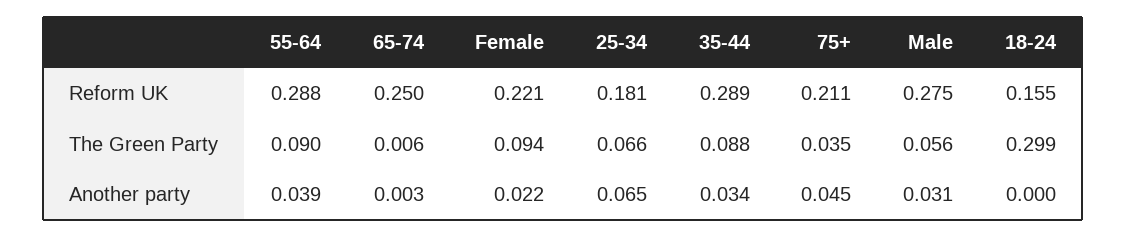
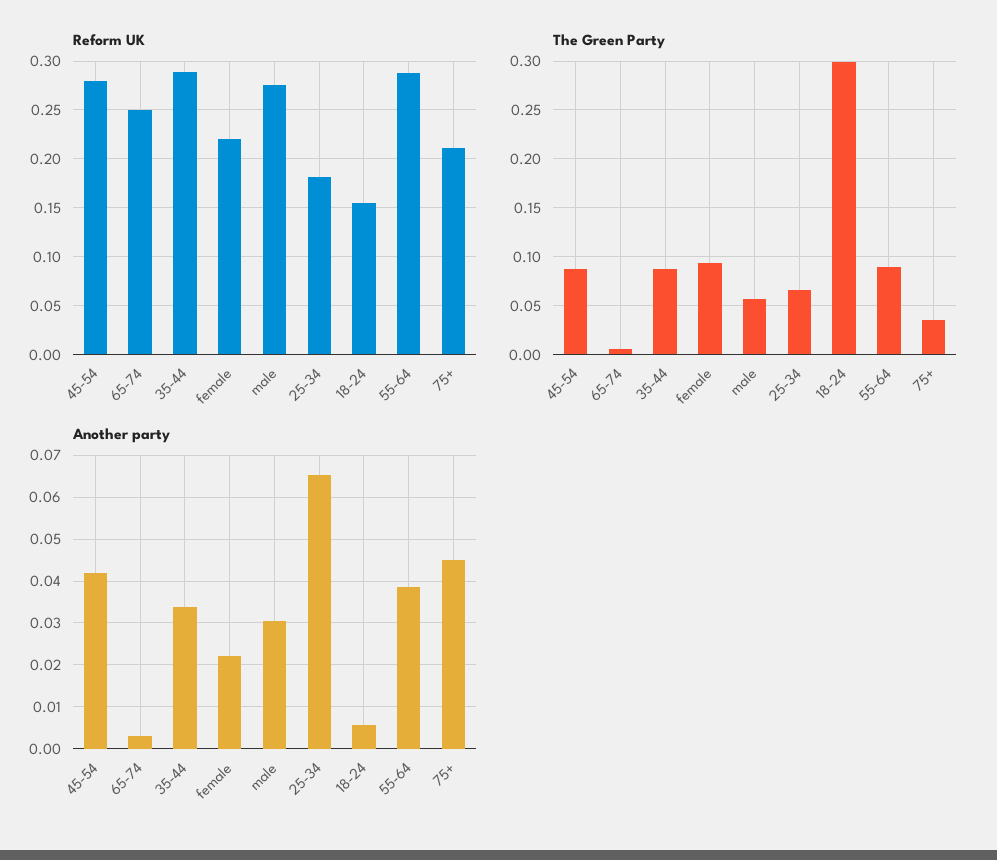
Another party, 18-24: 0 -> 0.006
Reform UK, 45-54: none -> 0.28
The Green Party, 45-54: none -> 0.09
Another party, 45-54: none -> 0.042

